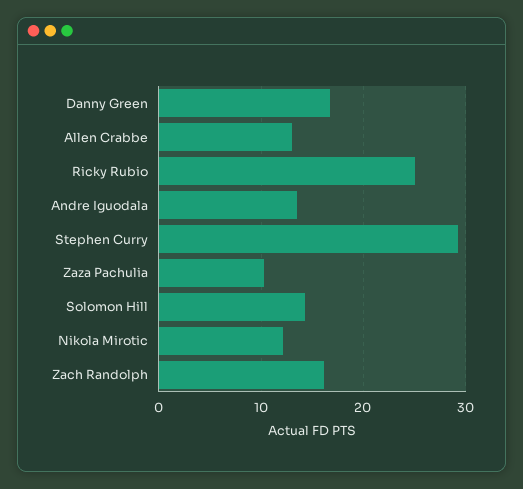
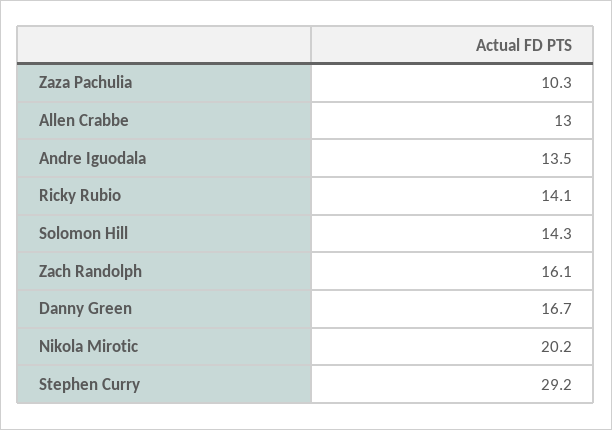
Ricky Rubio: 25 -> 14.1
Nikola Mirotic: 12 -> 20.2

